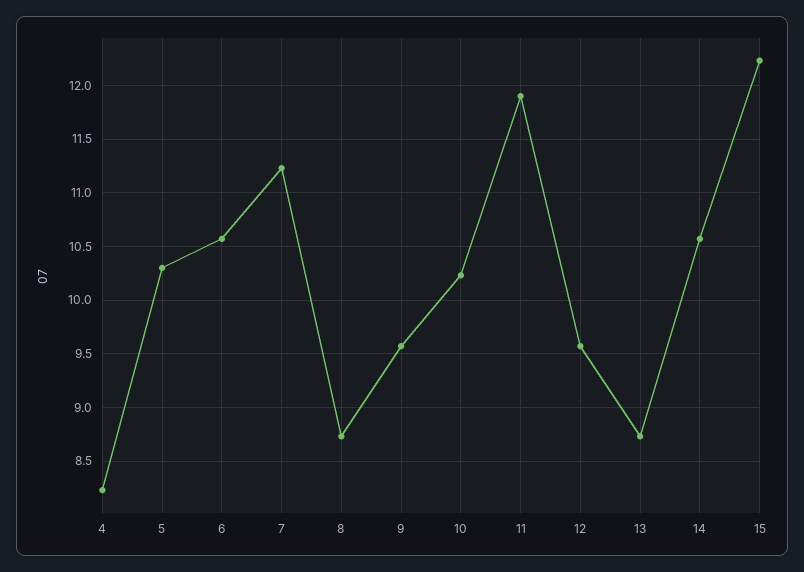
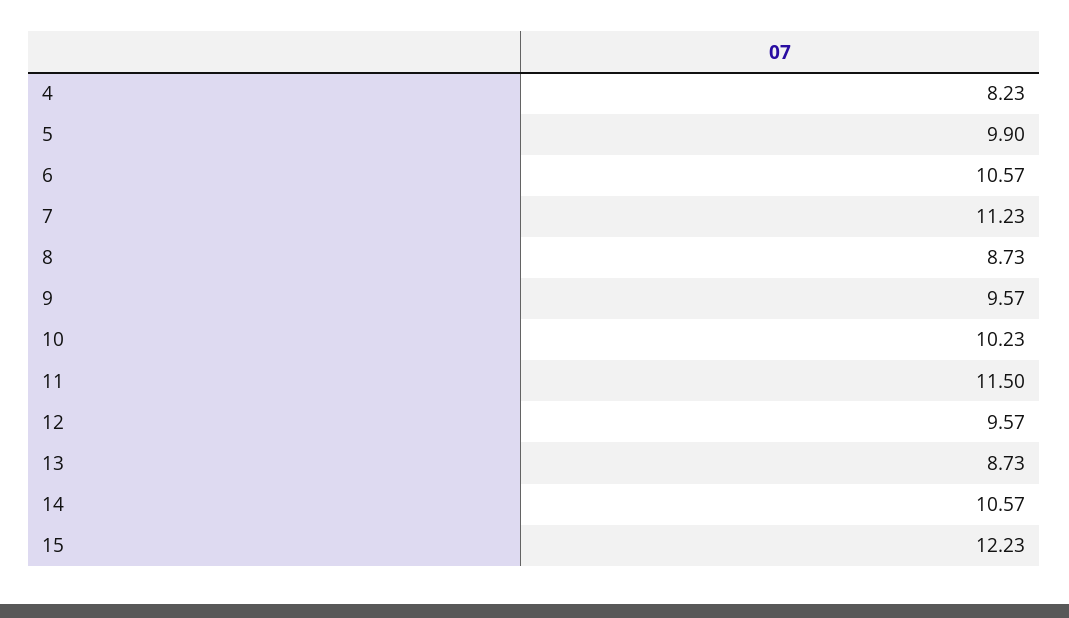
5: 10.3 -> 9.9
11: 11.9 -> 11.5

